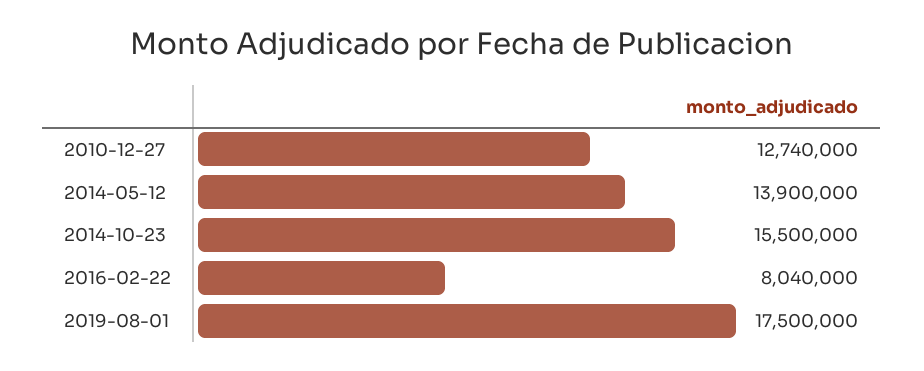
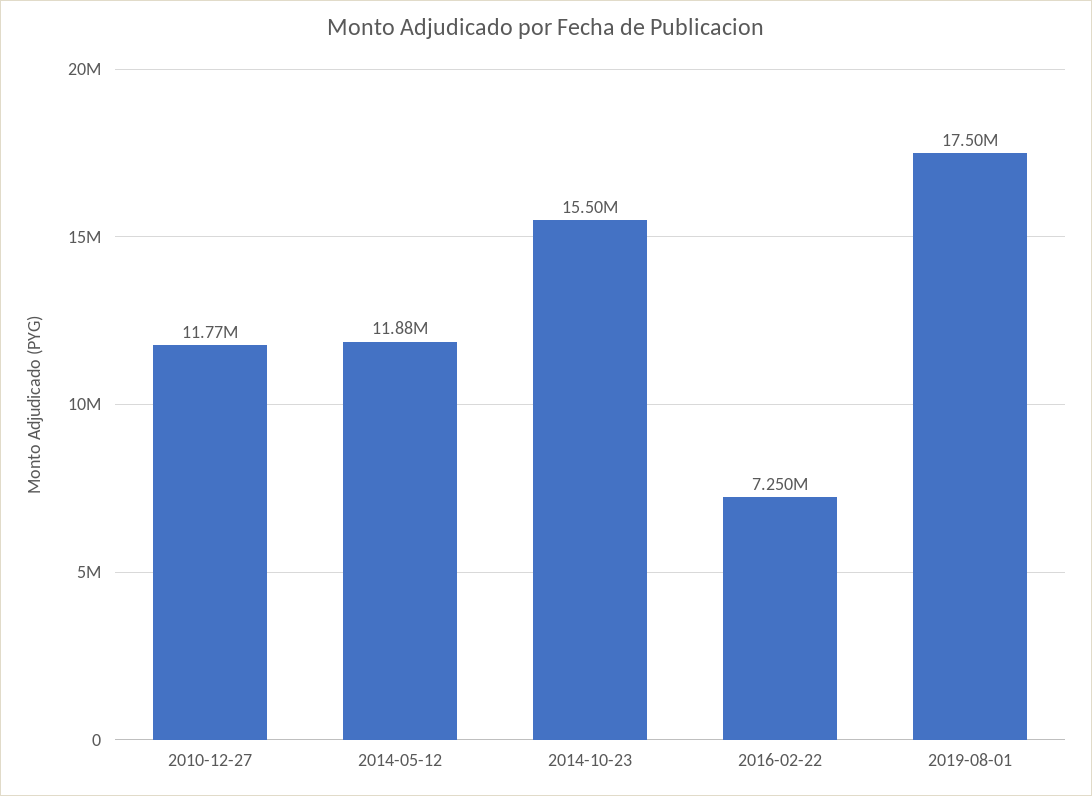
2010-12-27: 12740000 -> 11770000
2014-05-12: 13900000 -> 11880000
2016-02-22: 8040000 -> 7250000

